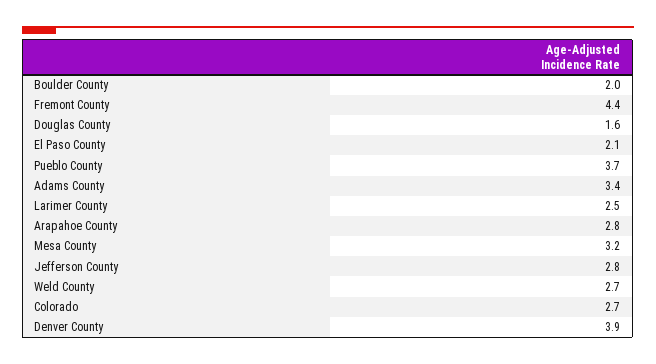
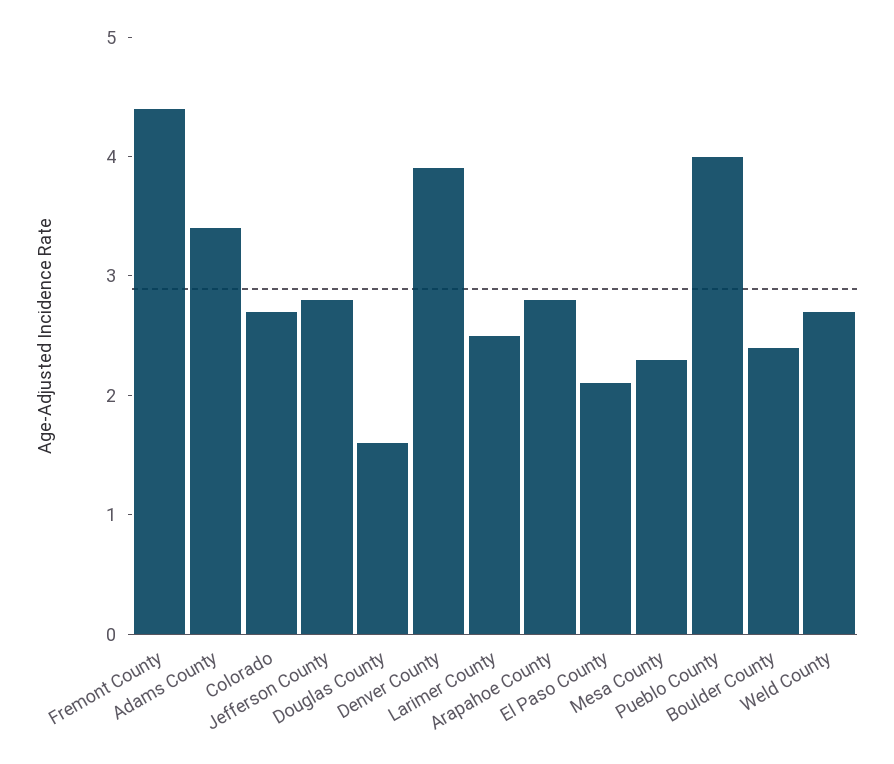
Boulder County: 2 -> 2.4
Pueblo County: 3.7 -> 4
Mesa County: 3.2 -> 2.3

